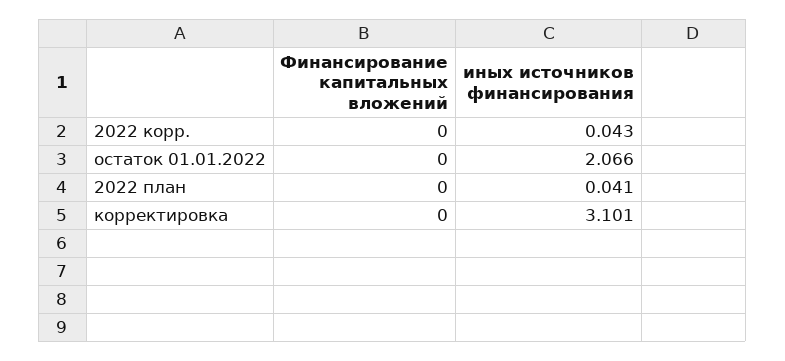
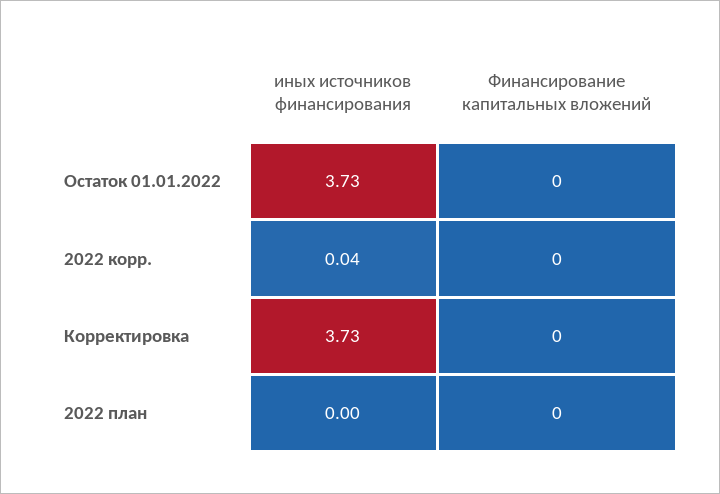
иных источников финансирования, остаток 01.01.2022: 2.066 -> 3.73
иных источников финансирования, 2022 план: 0.041 -> 0
иных источников финансирования, корректировка: 3.101 -> 3.73

